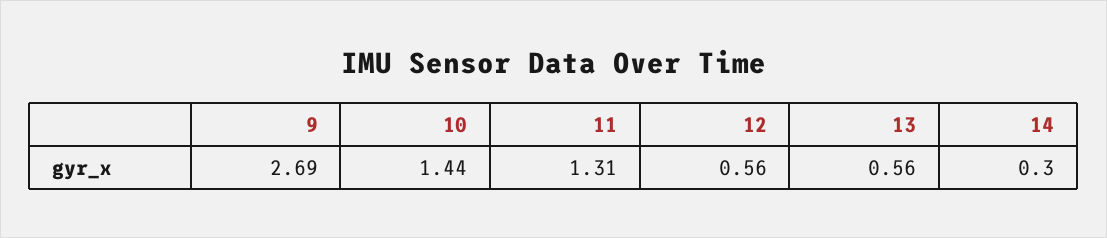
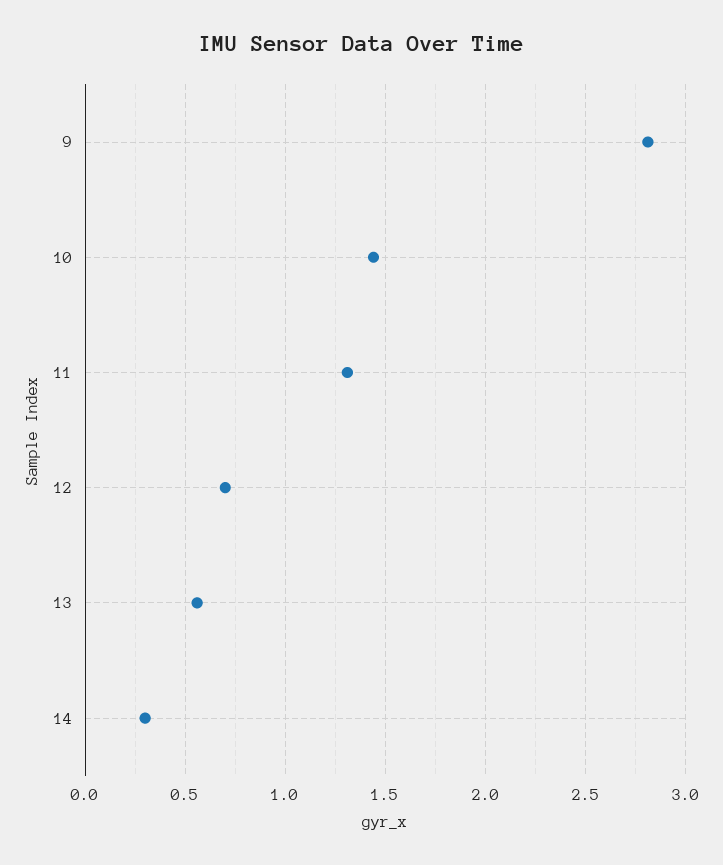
9: 2.69 -> 2.8
12: 0.56 -> 0.7

